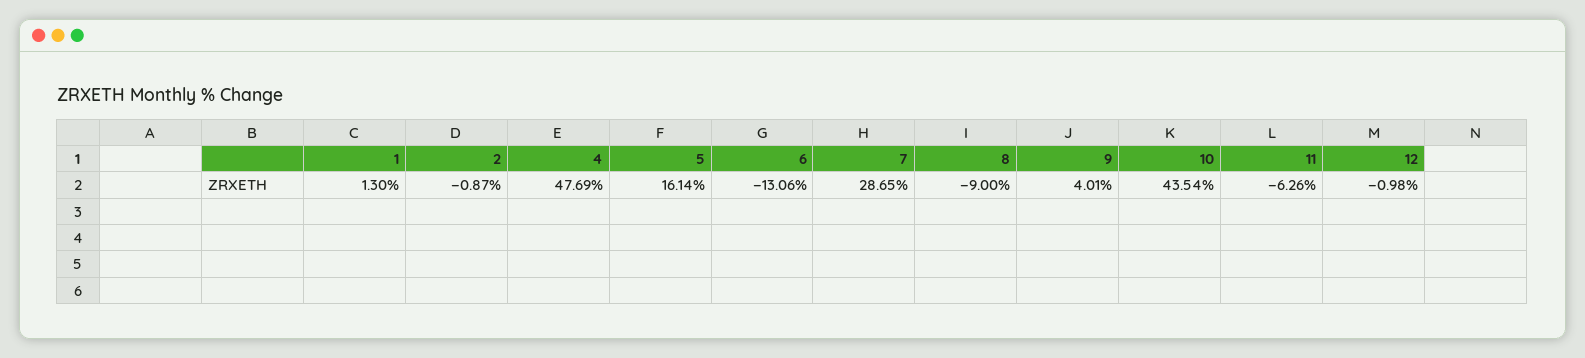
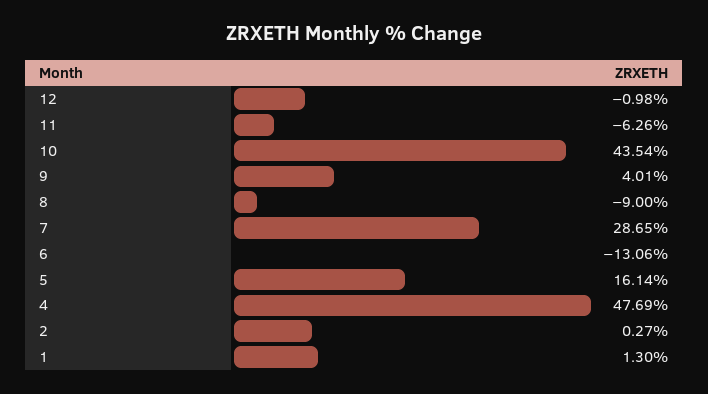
2: -0.87 -> 0.27

